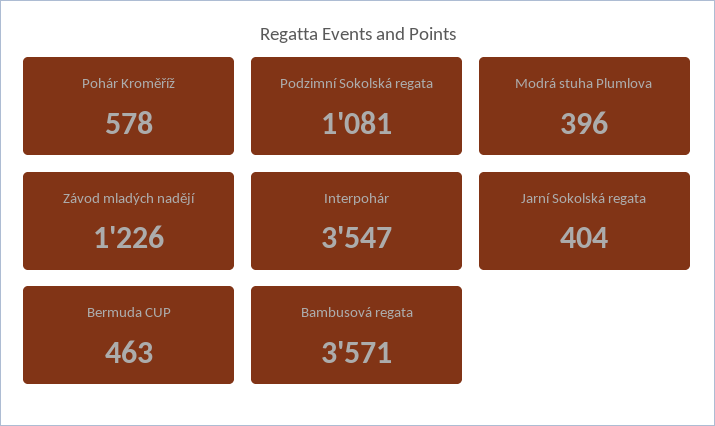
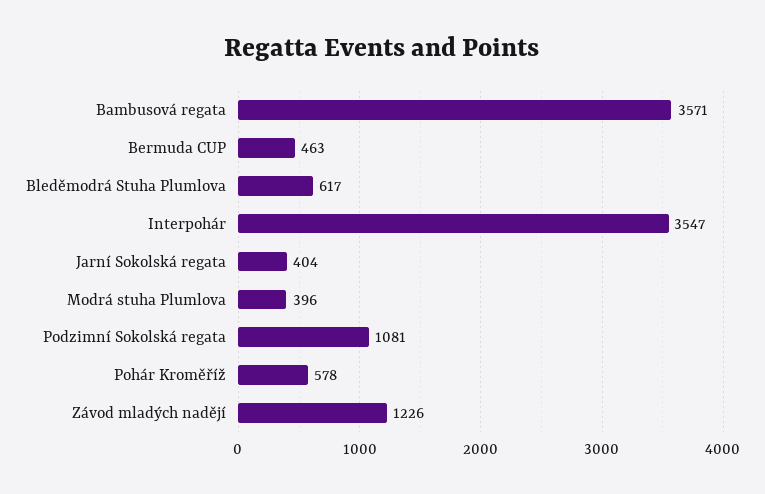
Bleděmodrá Stuha Plumlova: none -> 617

